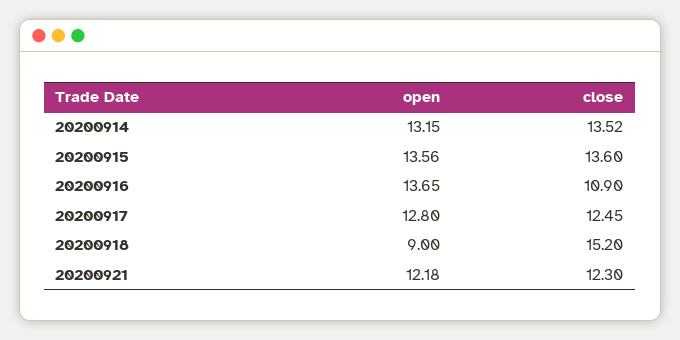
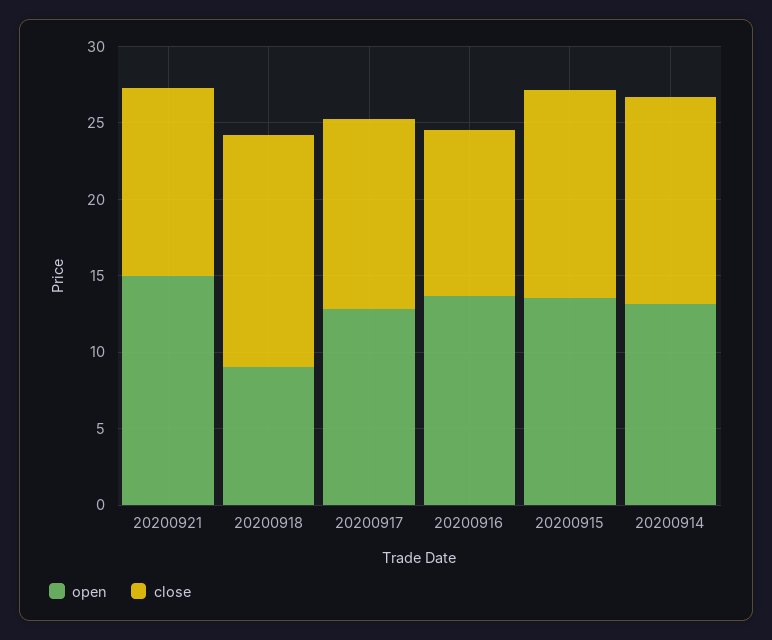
open, 20200921: 12.18 -> 15

